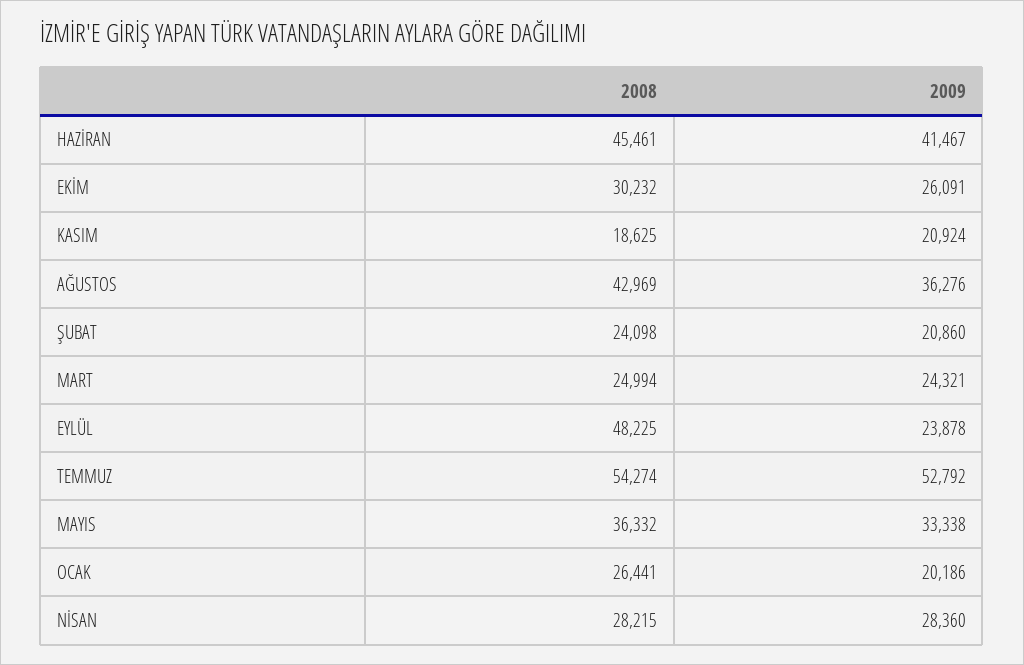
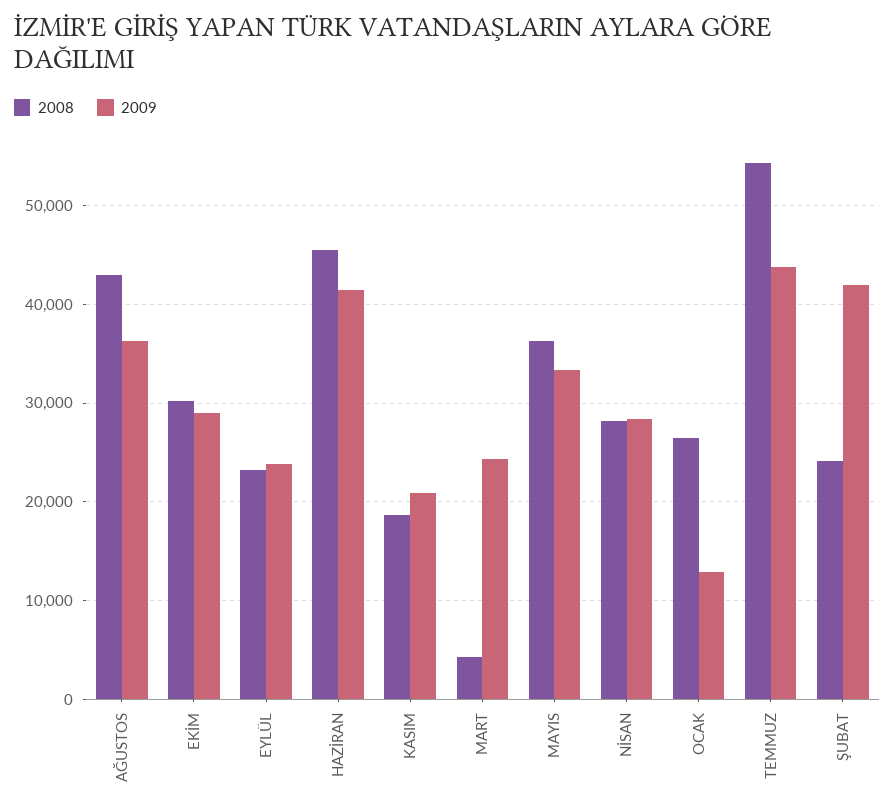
2009, EKİM: 26091 -> 29000
2009, ŞUBAT: 20860 -> 42000
2008, MART: 24994 -> 4000
2008, EYLÜL: 48225 -> 23000
2009, TEMMUZ: 52792 -> 44000
2009, OCAK: 20186 -> 13000

